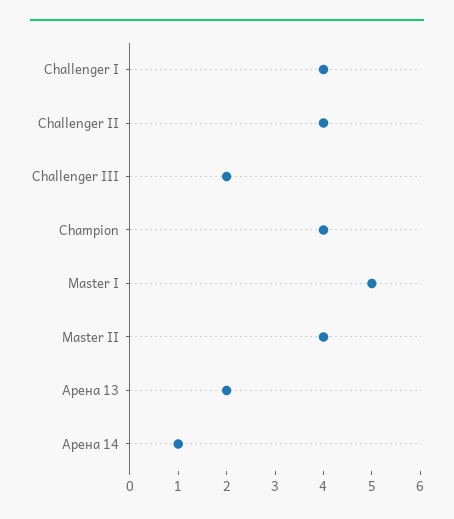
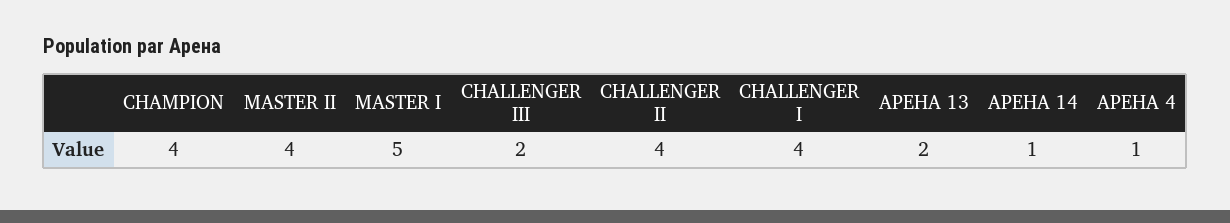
АРЕНА 4: none -> 1

